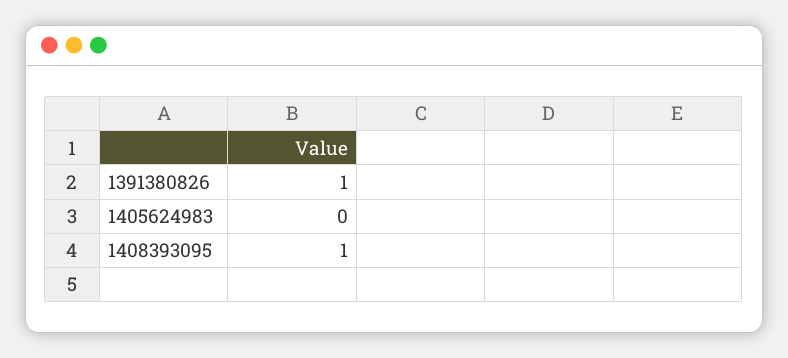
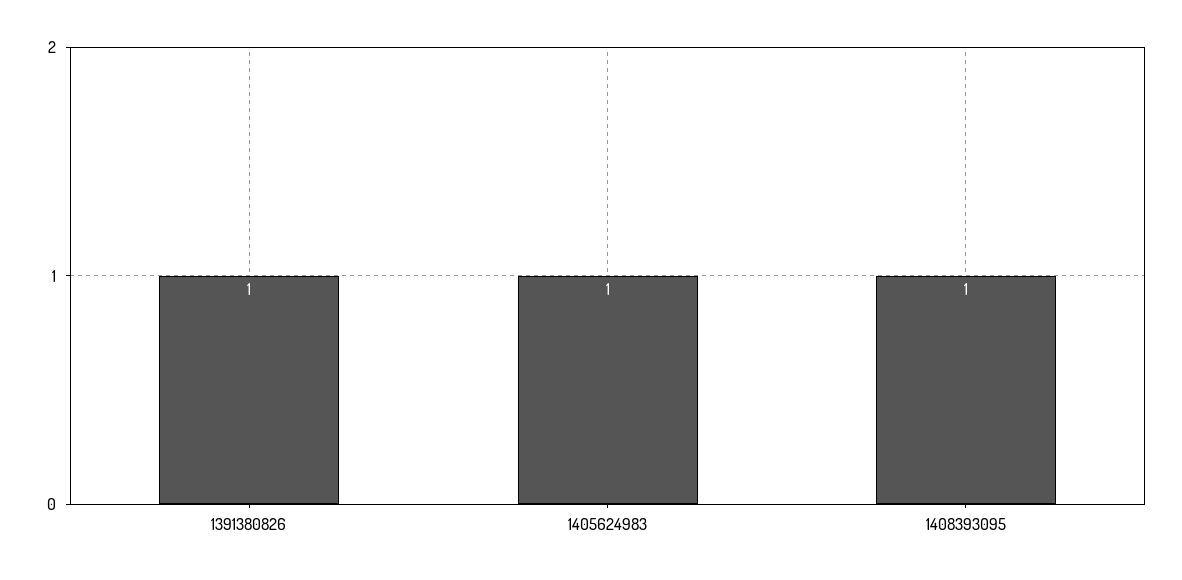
1405624983: 0 -> 1

